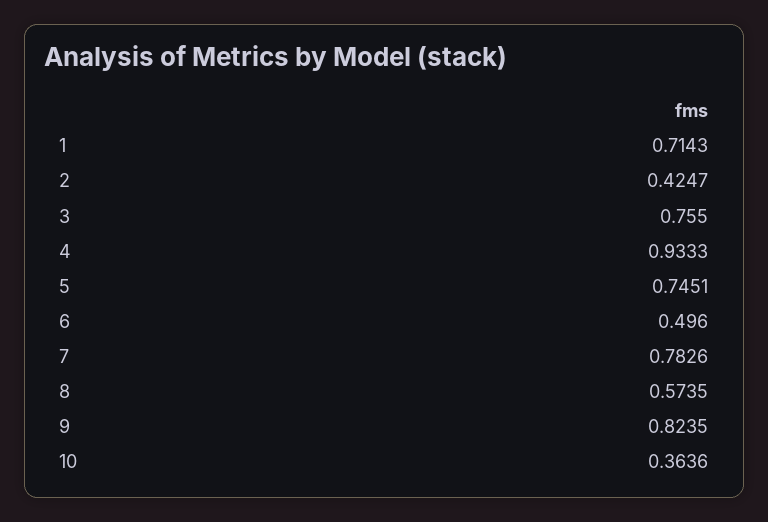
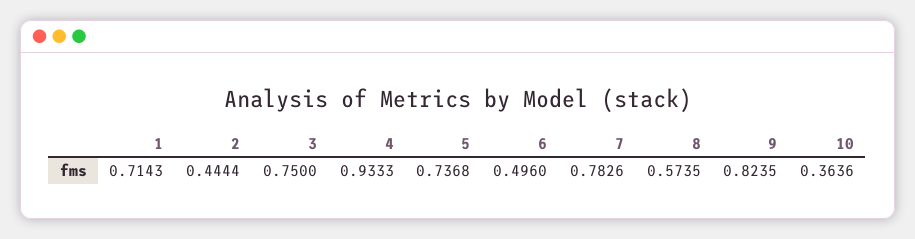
2: 0.4247 -> 0.4444
3: 0.755 -> 0.75
5: 0.7451 -> 0.7368

